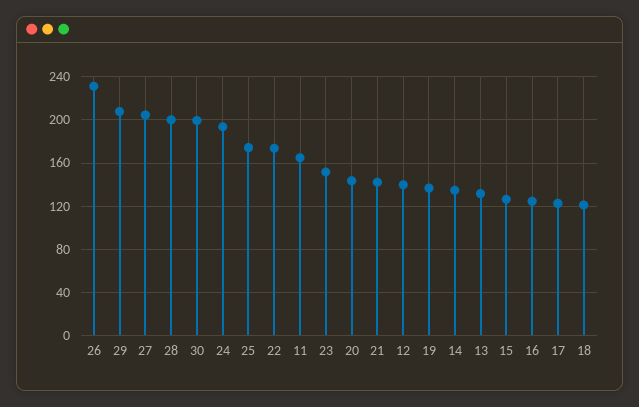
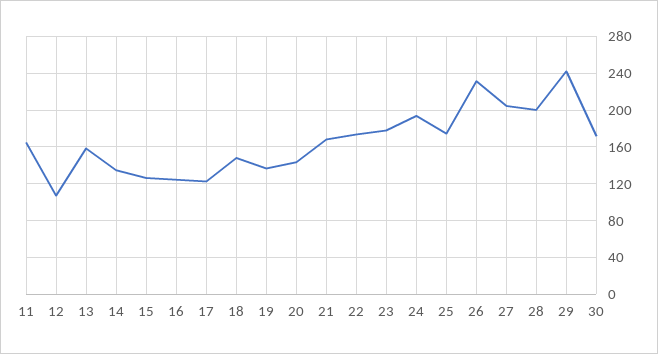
29: 210 -> 240
30: 200 -> 170
23: 150 -> 180
21: 140 -> 170
12: 140 -> 110
13: 130 -> 160
18: 120 -> 150

